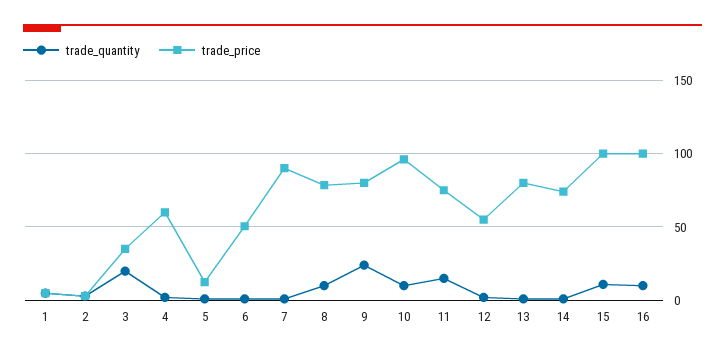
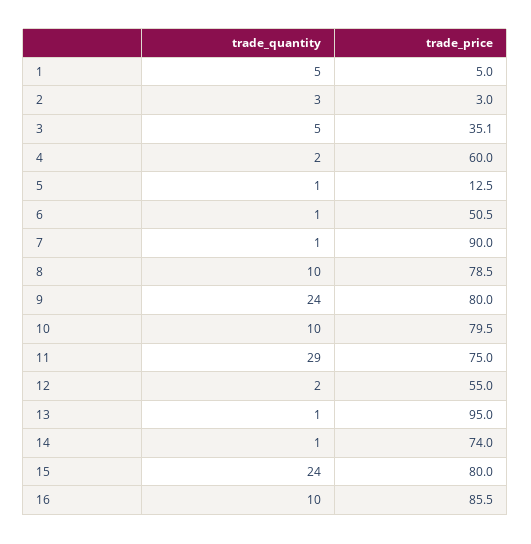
trade_quantity, 3: 20 -> 5
trade_price, 10: 95 -> 79.5
trade_quantity, 11: 15 -> 29
trade_price, 13: 80 -> 95
trade_quantity, 15: 10 -> 24
trade_price, 15: 100 -> 80
trade_price, 16: 100 -> 85.5

